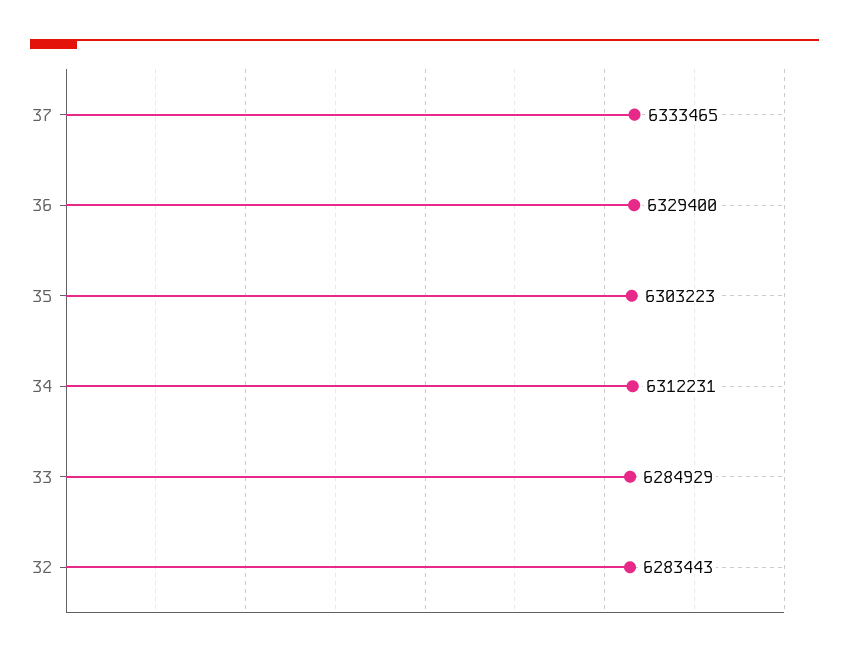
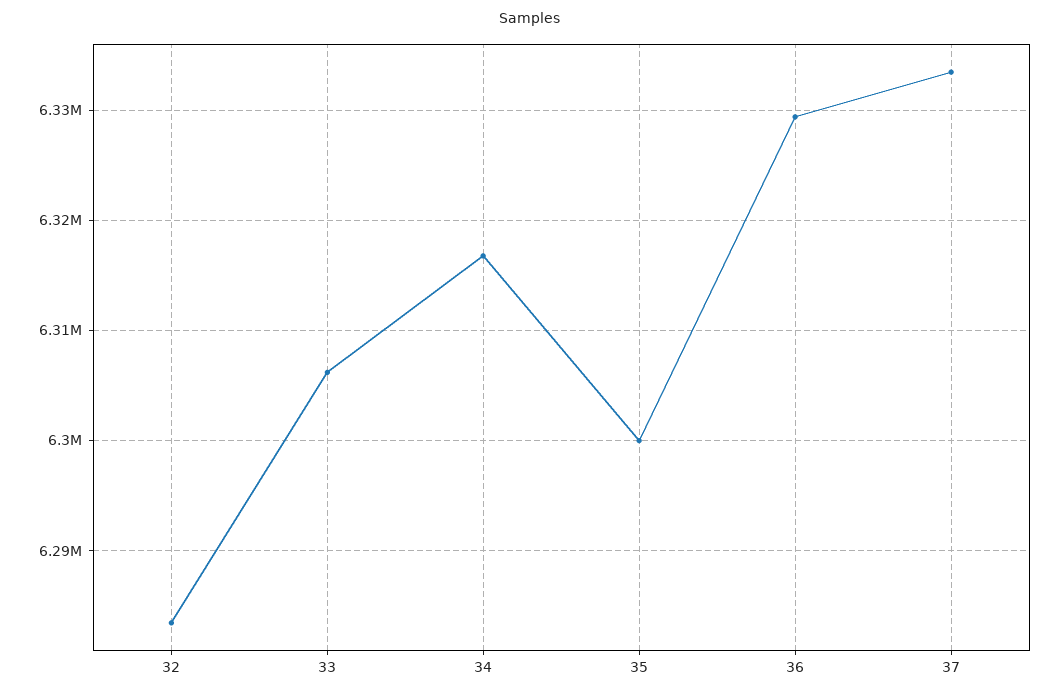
35: 6303223 -> 6300000
34: 6312231 -> 6317000
33: 6284929 -> 6306000

